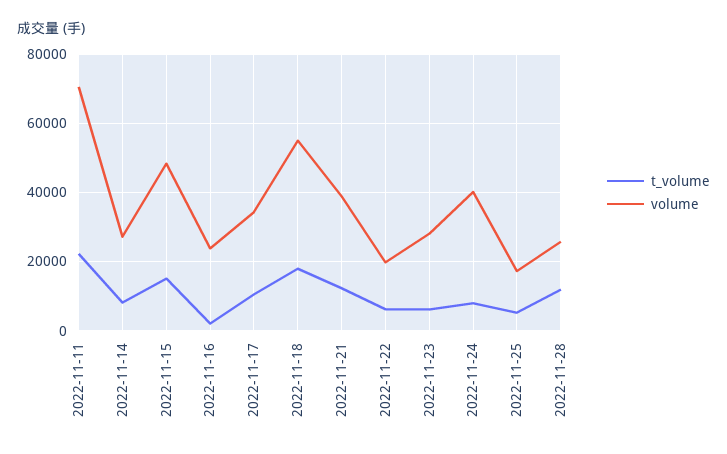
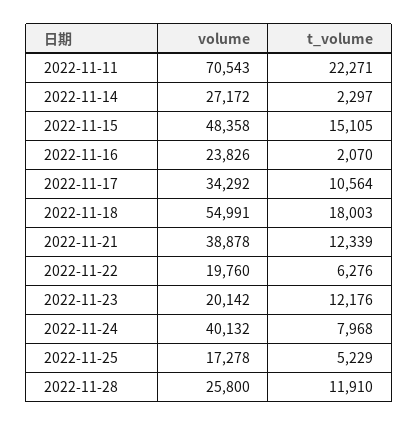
t_volume, 2022-11-14: 8000 -> 2297
t_volume, 2022-11-23: 6000 -> 12176
volume, 2022-11-23: 28000 -> 20142

